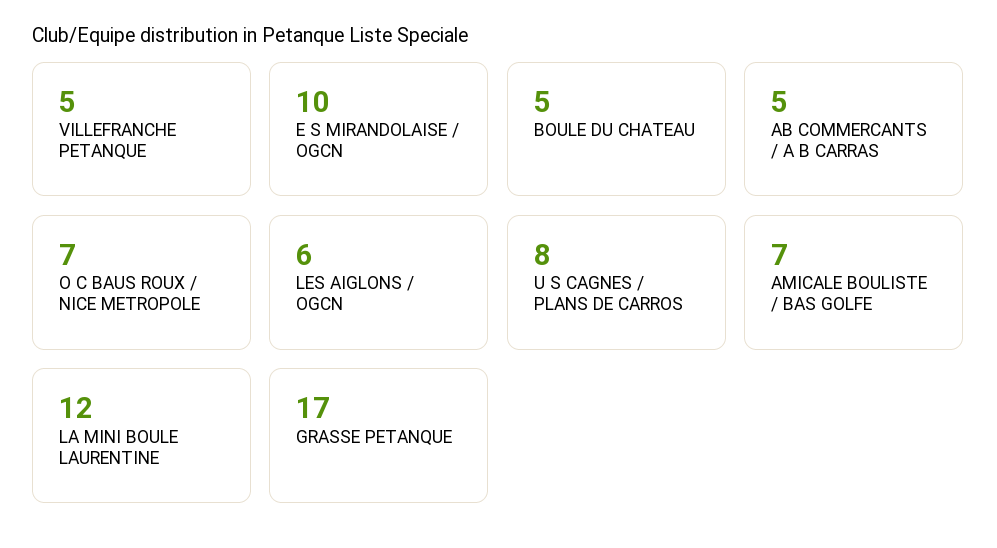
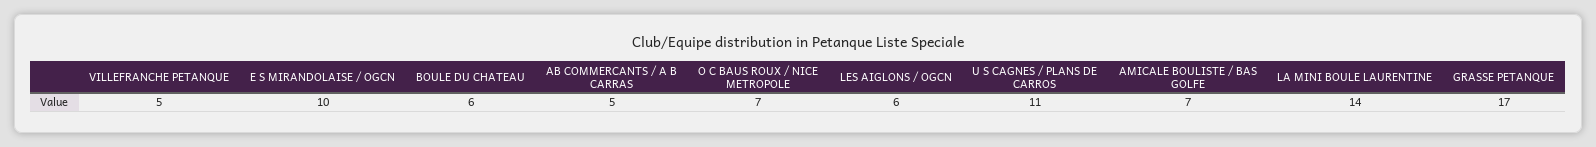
BOULE DU CHATEAU: 5 -> 6
U S CAGNES / PLANS DE CARROS: 8 -> 11
LA MINI BOULE LAURENTINE: 12 -> 14

